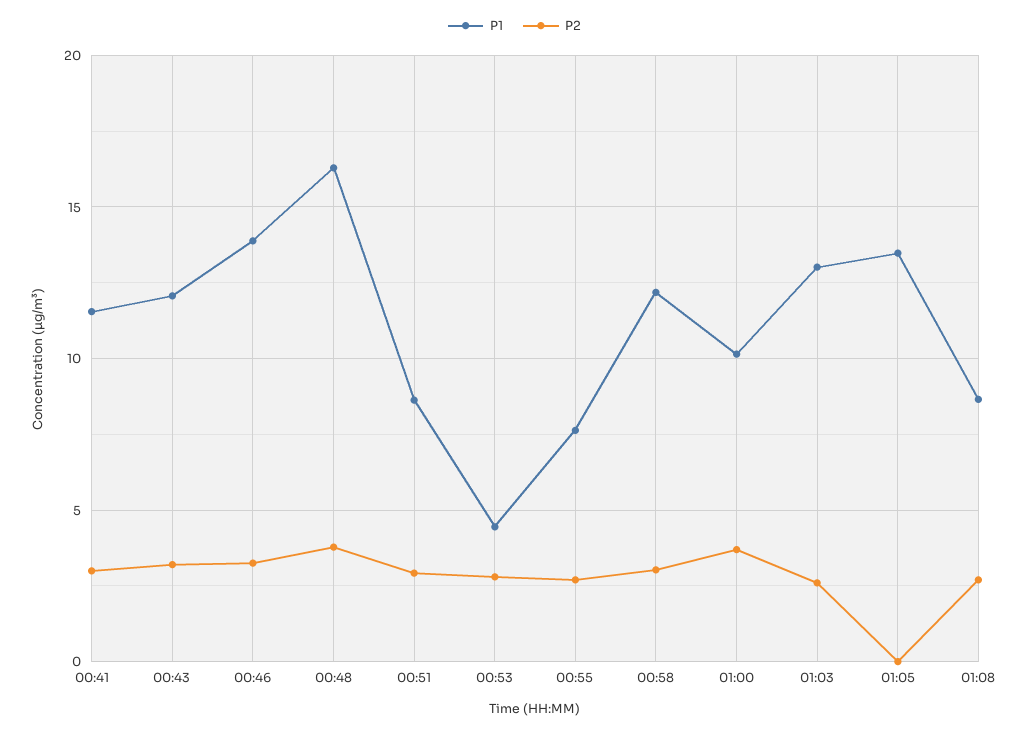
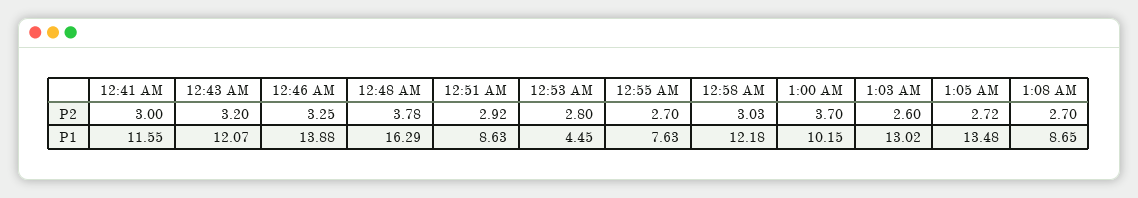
P2, 01:05: 0 -> 2.72

